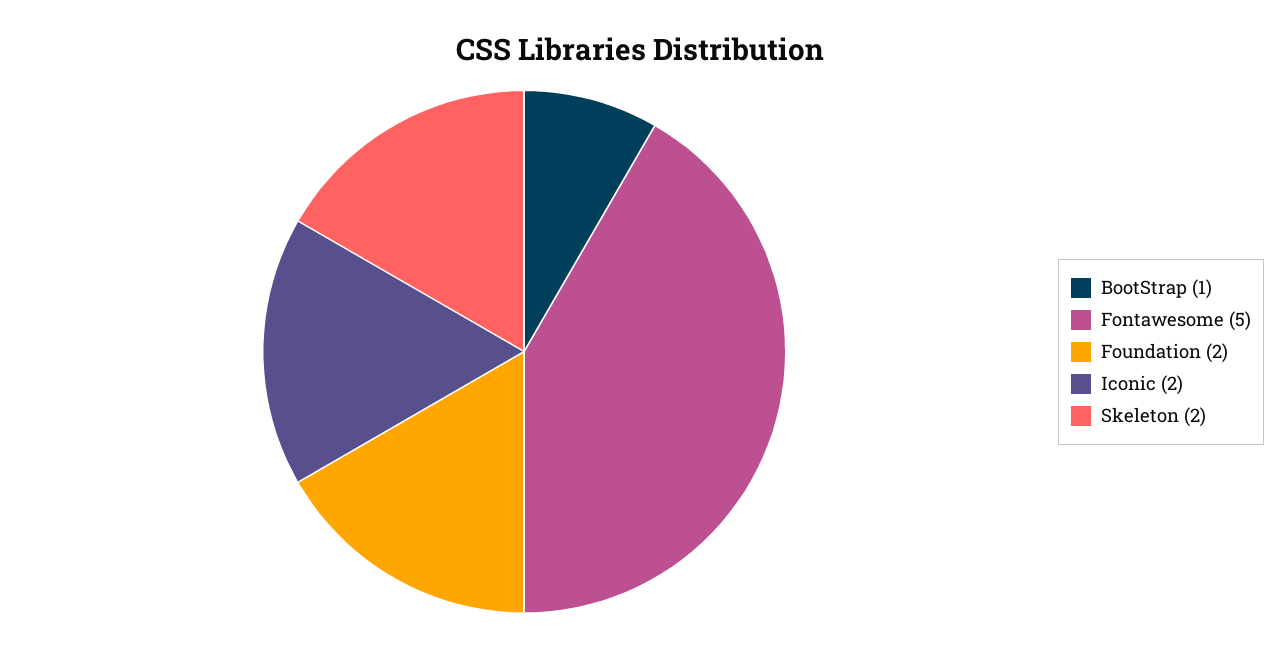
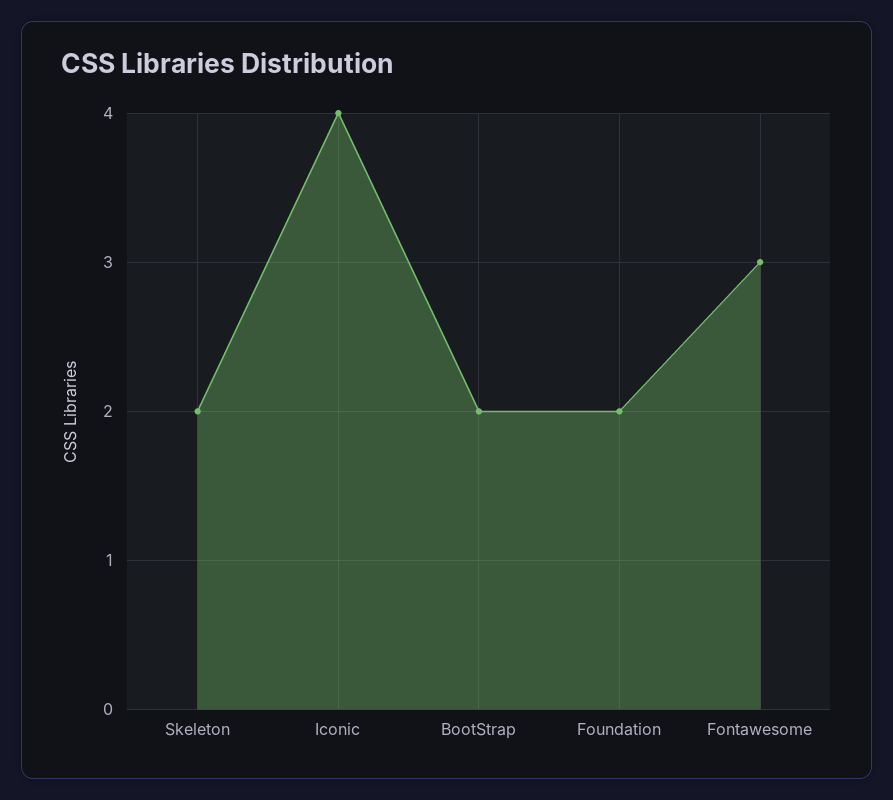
BootStrap: 1 -> 2
Fontawesome: 5 -> 3
Iconic: 2 -> 4

